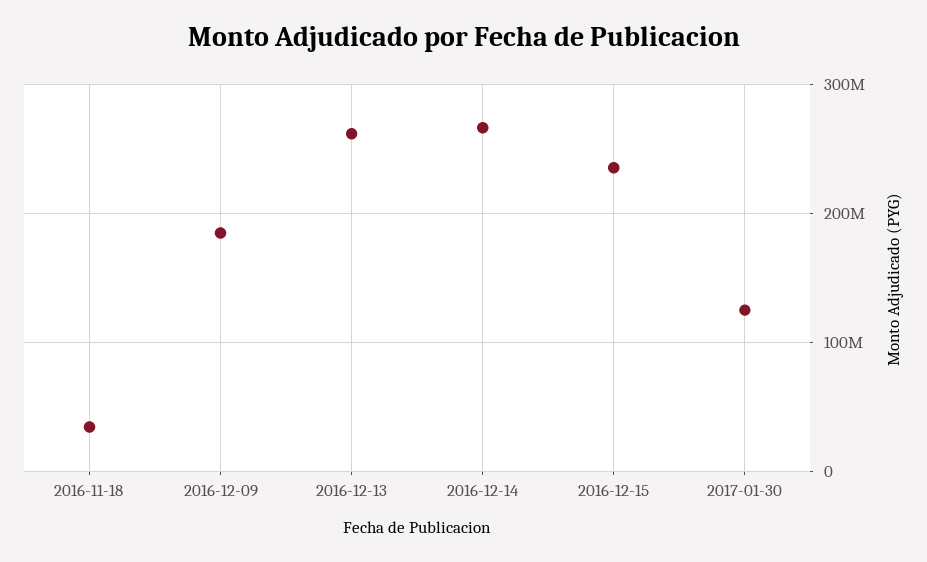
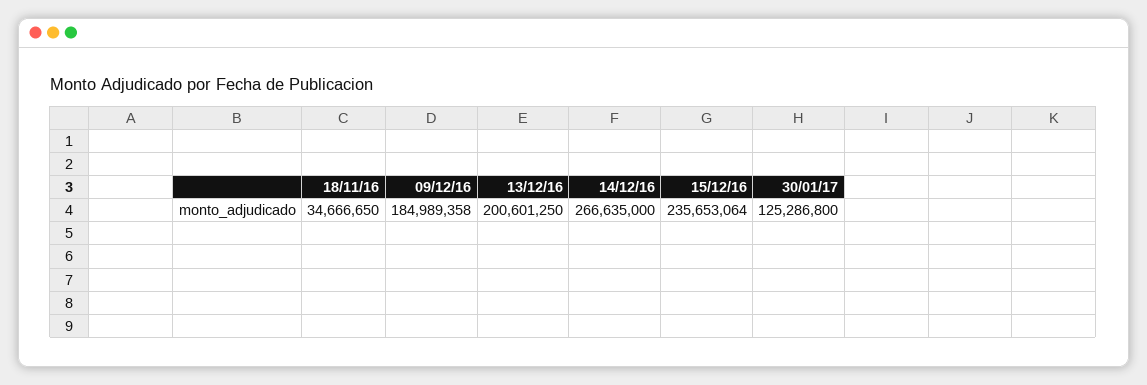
2016-12-13: 260000000 -> 200601250

